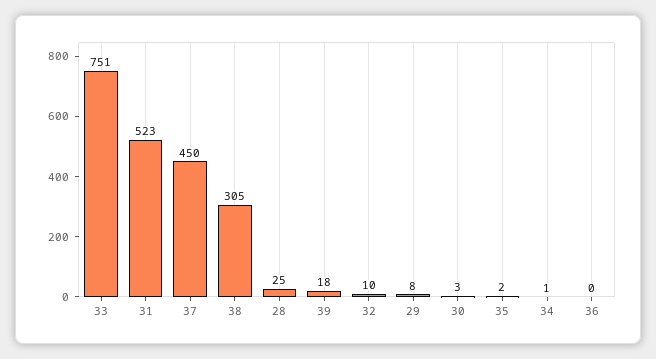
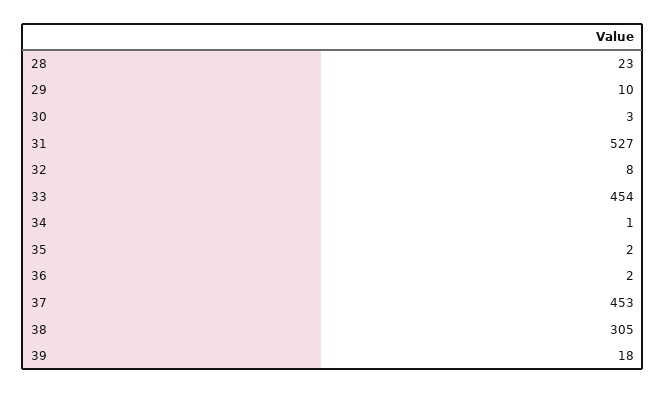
33: 751 -> 454
31: 523 -> 527
37: 450 -> 453
28: 25 -> 23
32: 10 -> 8
29: 8 -> 10
36: 0 -> 2

